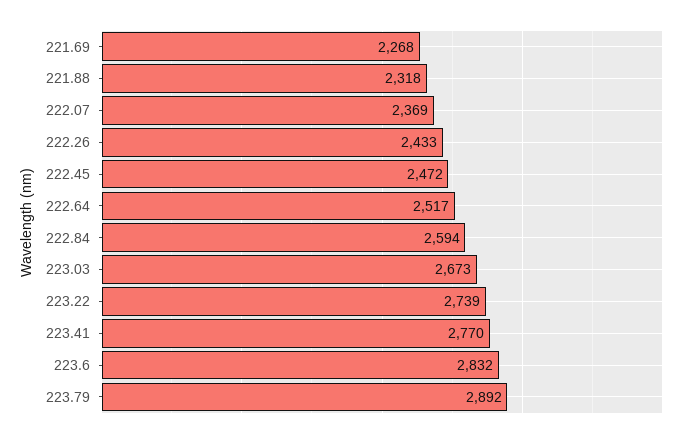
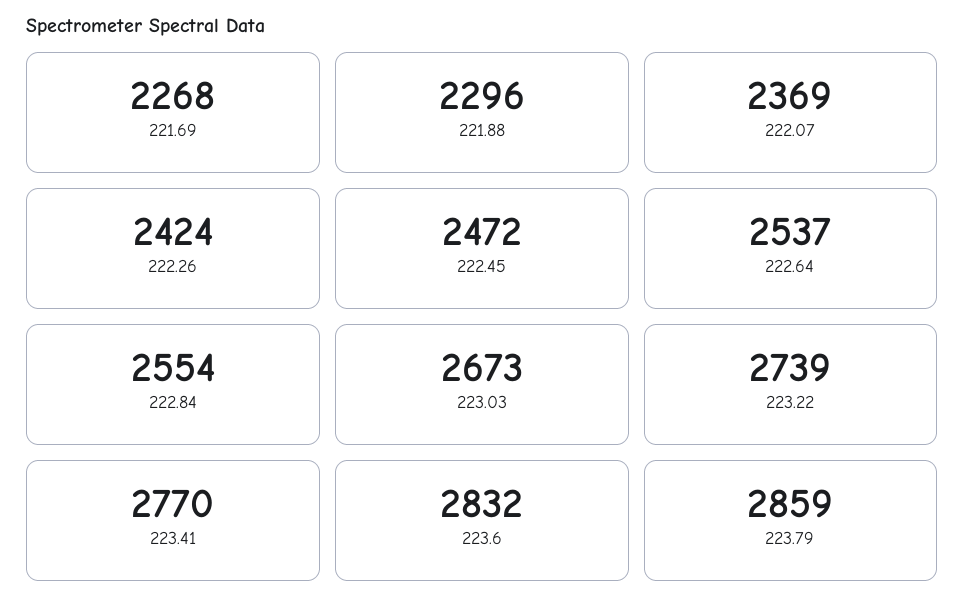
221.88: 2318 -> 2296
222.26: 2433 -> 2424
222.64: 2517 -> 2537
222.84: 2594 -> 2554
223.79: 2892 -> 2859

